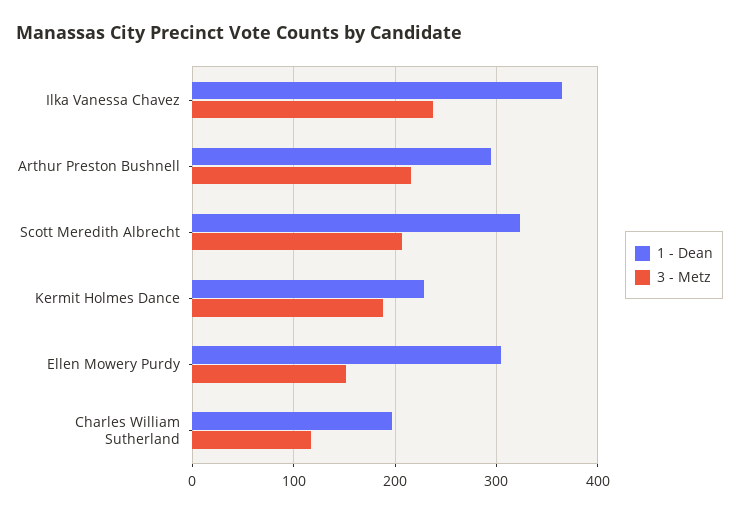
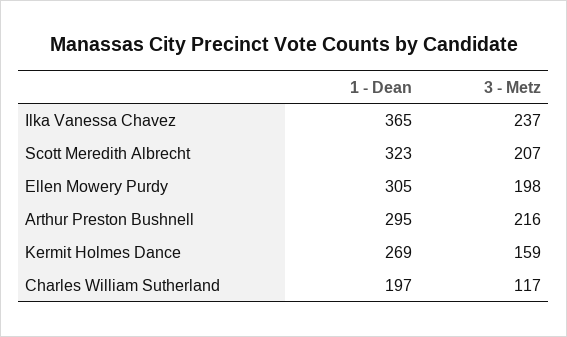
1 - Dean, Kermit Holmes Dance: 230 -> 269
3 - Metz, Kermit Holmes Dance: 190 -> 159
3 - Metz, Ellen Mowery Purdy: 150 -> 198

